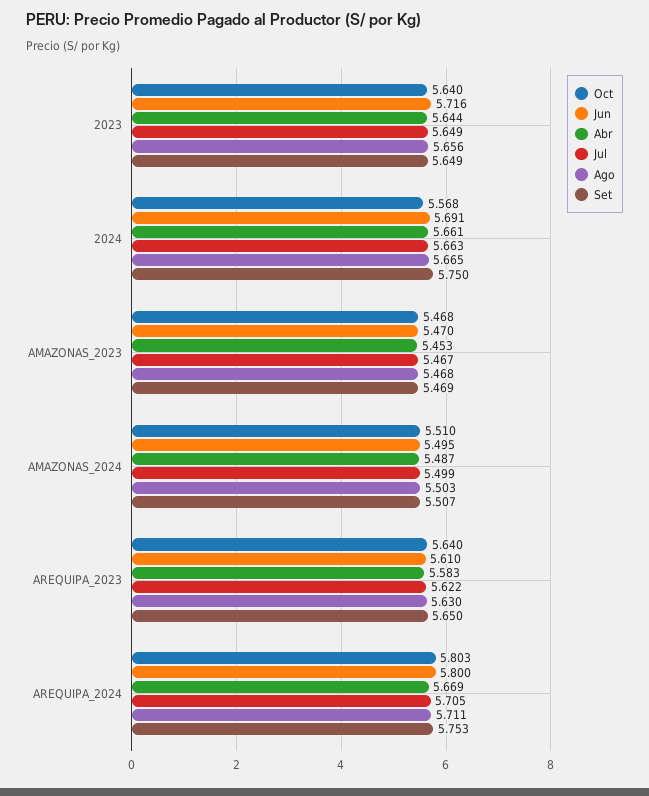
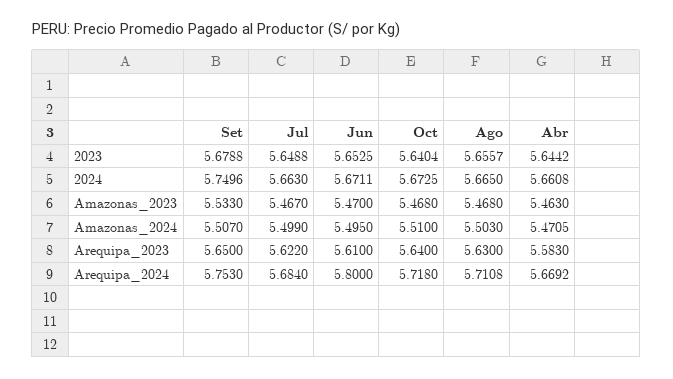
Jun, 2023: 5.716 -> 5.6525
Set, 2023: 5.649 -> 5.6788
Oct, 2024: 5.568 -> 5.6725
Jun, 2024: 5.691 -> 5.6711
Abr, AMAZONAS_2023: 5.453 -> 5.463
Set, AMAZONAS_2023: 5.469 -> 5.533
Abr, AMAZONAS_2024: 5.487 -> 5.4705
Oct, AREQUIPA_2024: 5.803 -> 5.718
Jul, AREQUIPA_2024: 5.705 -> 5.684

